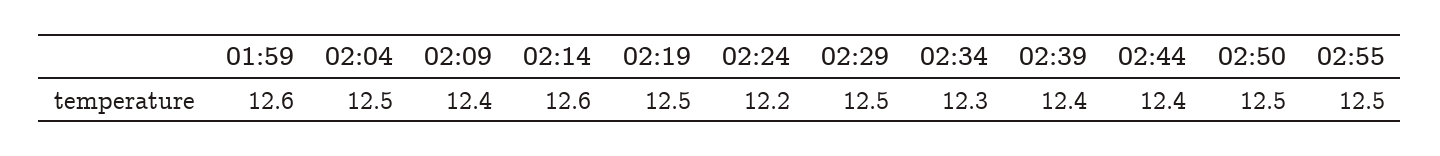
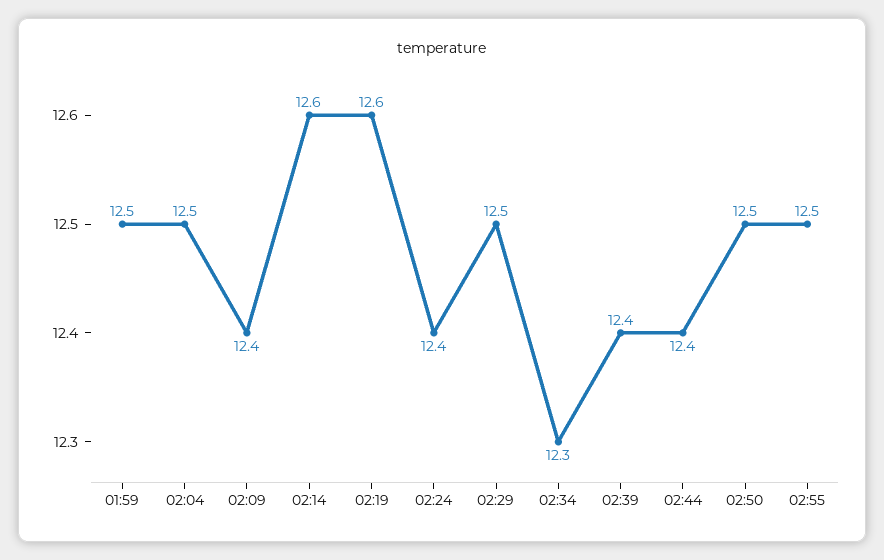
01:59: 12.6 -> 12.5
02:19: 12.5 -> 12.6
02:24: 12.2 -> 12.4

